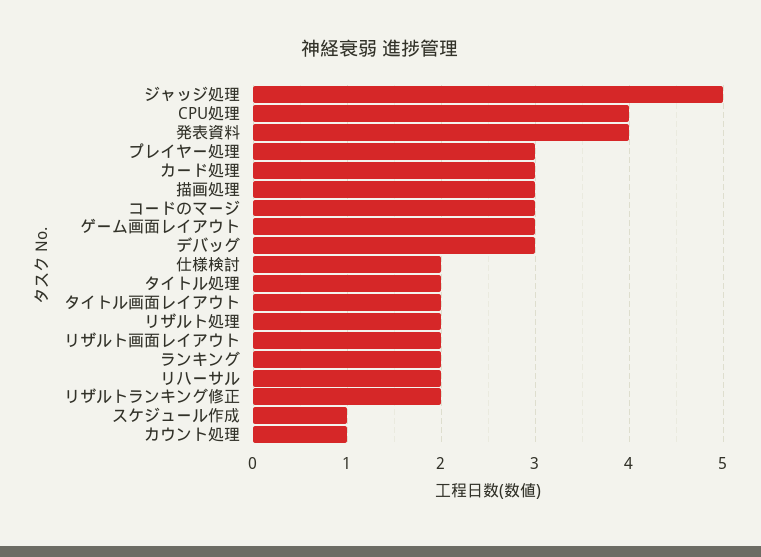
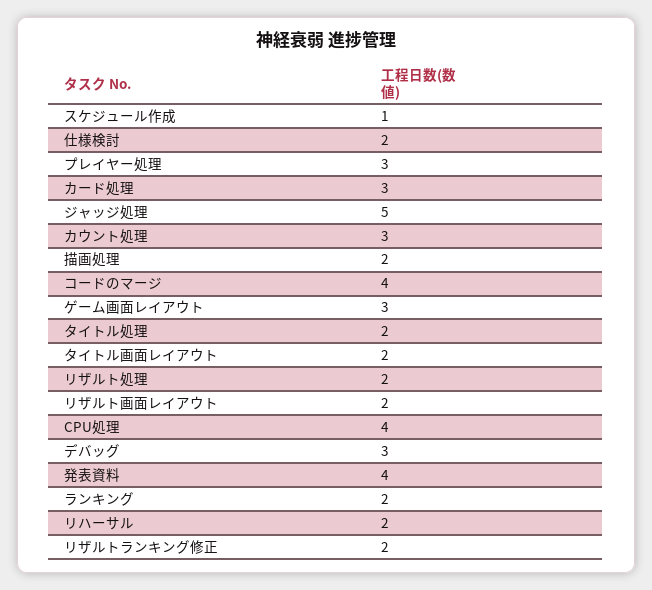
描画処理: 3 -> 2
コードのマージ: 3 -> 4
カウント処理: 1 -> 3

